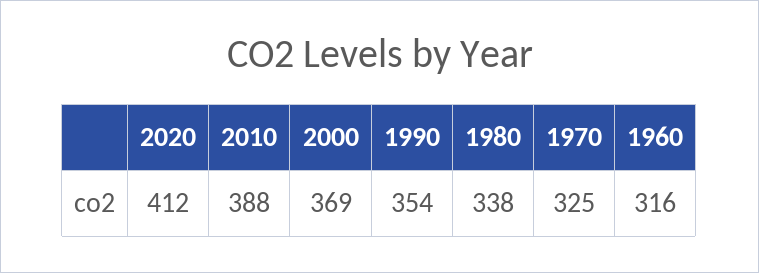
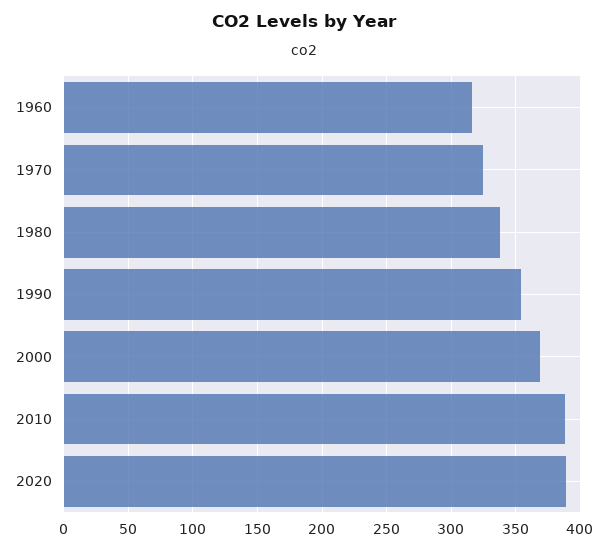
2020: 412 -> 390

